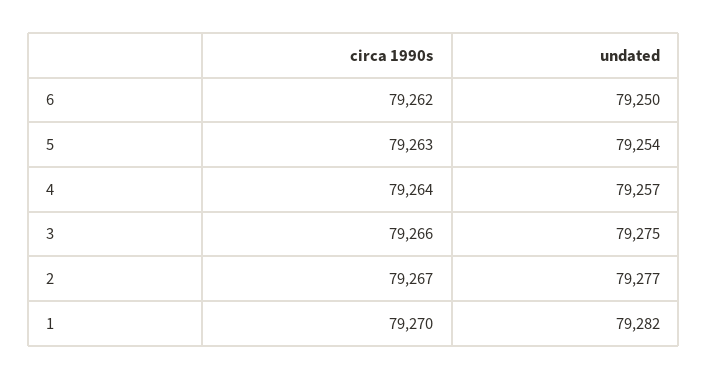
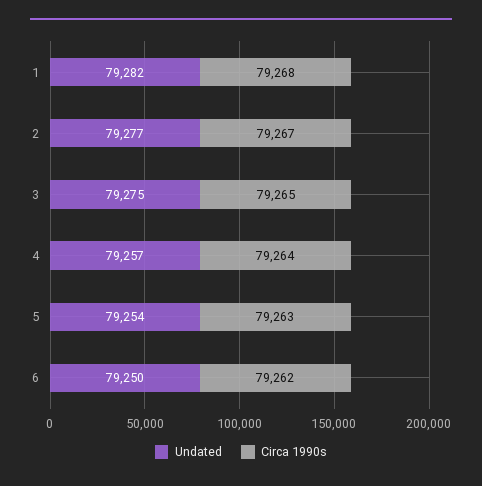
circa 1990s, 3: 79266 -> 79265
circa 1990s, 1: 79270 -> 79268

